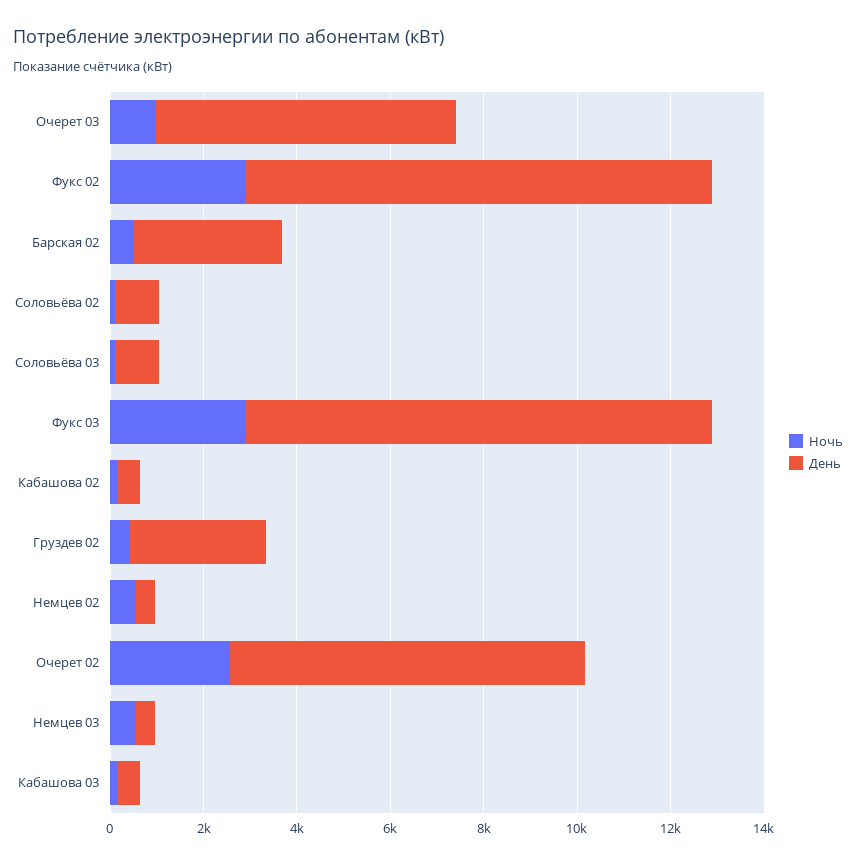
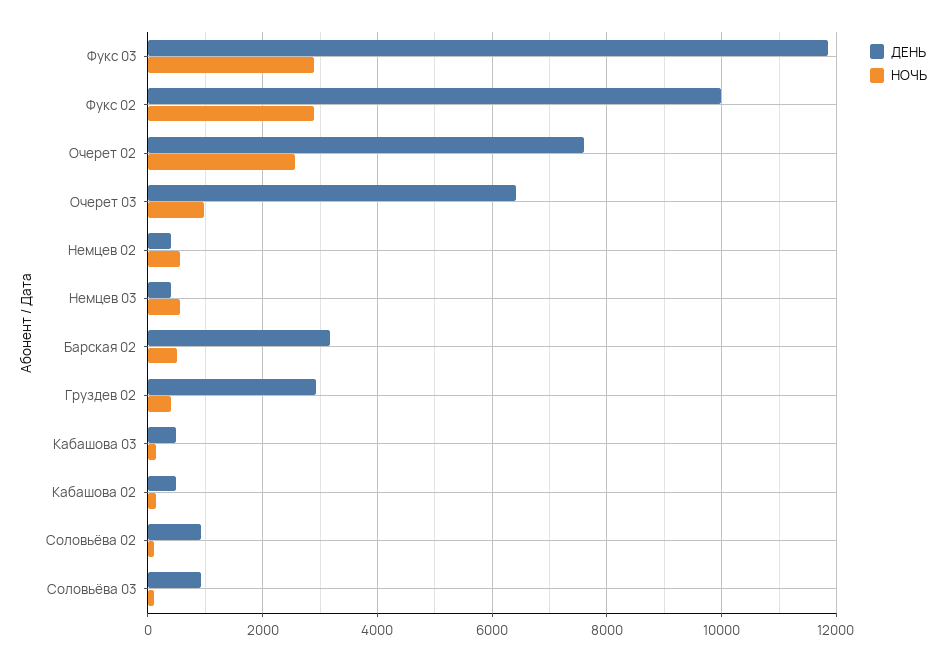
День, Фукс 03: 10000 -> 11800

